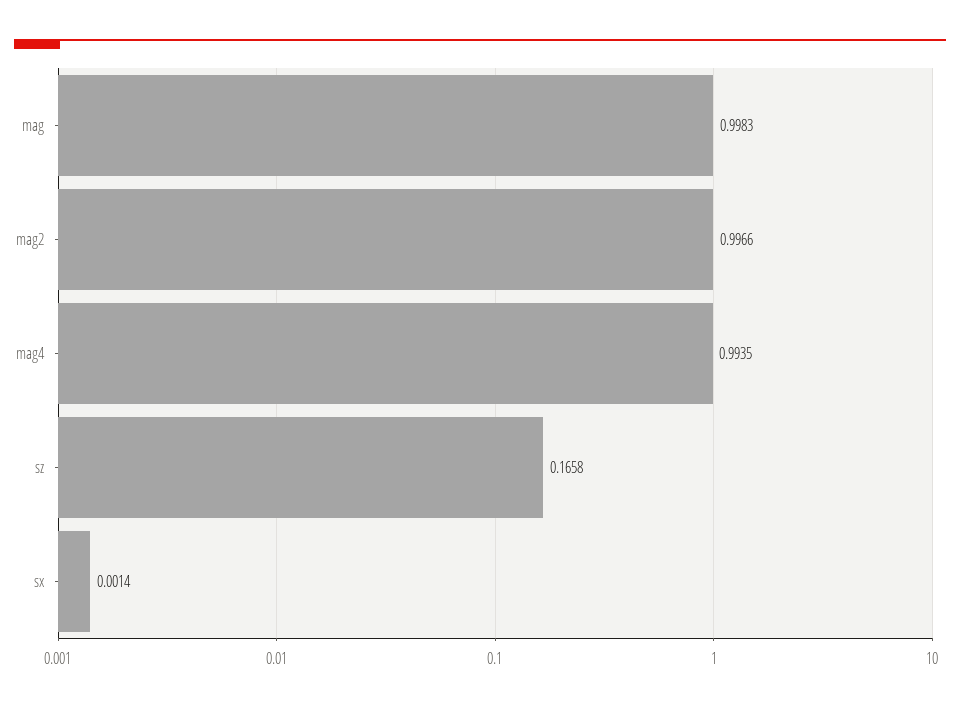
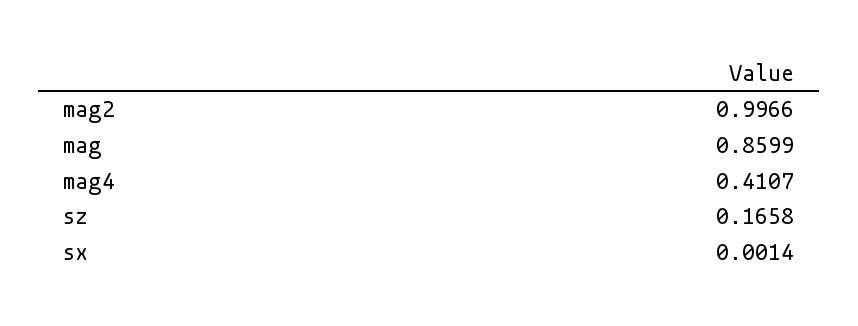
mag: 0.9983 -> 0.8599
mag4: 0.9935 -> 0.4107

